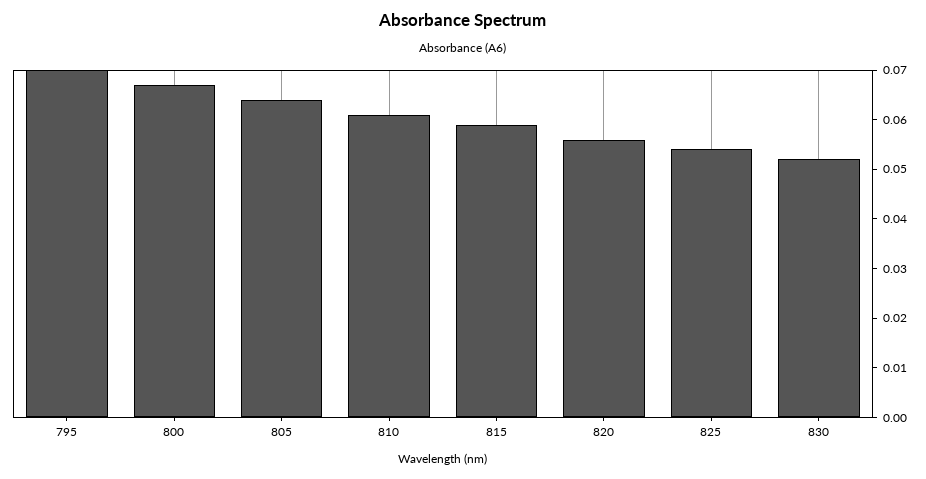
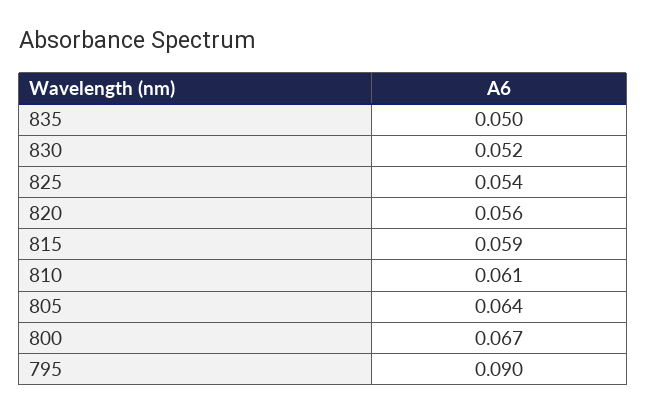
795: 0.07 -> 0.09
835: none -> 0.05

